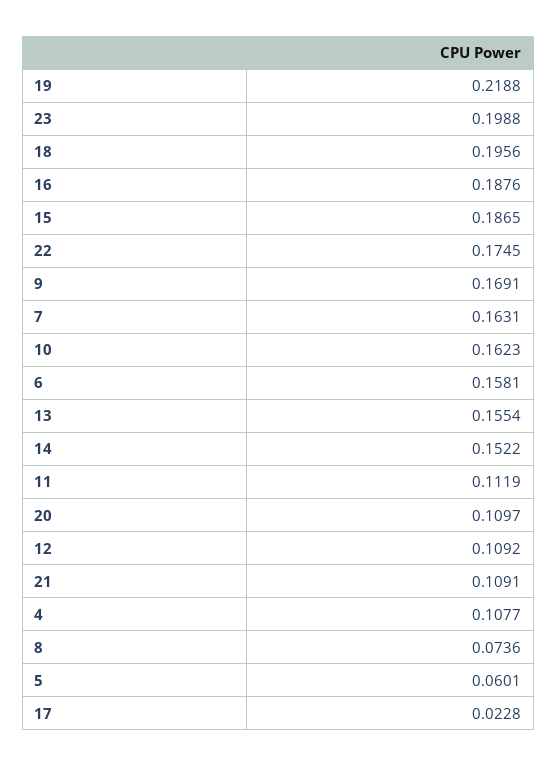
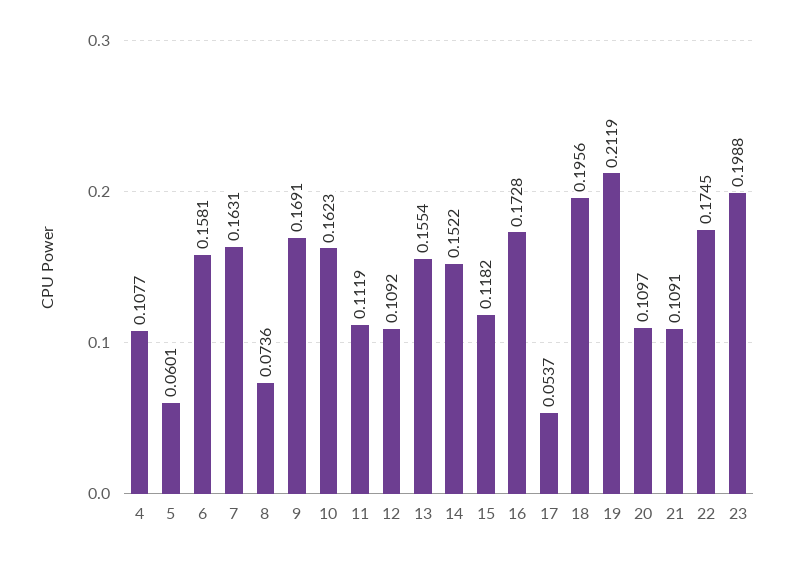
19: 0.2188 -> 0.2119
16: 0.1876 -> 0.1728
15: 0.1865 -> 0.1182
17: 0.0228 -> 0.0537

